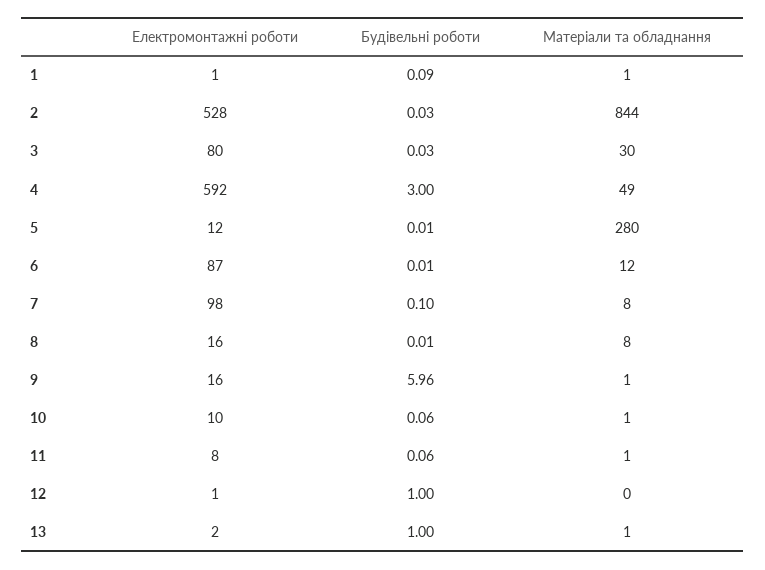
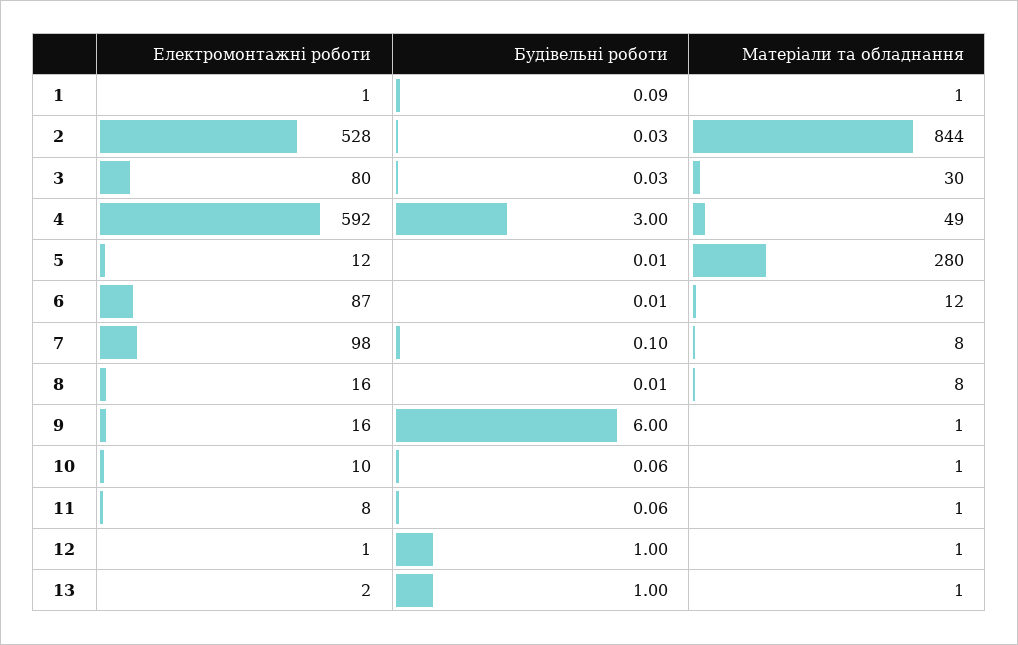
Будівельні роботи, 9: 5.96 -> 6
Матеріали та обладнання, 12: 0 -> 1

